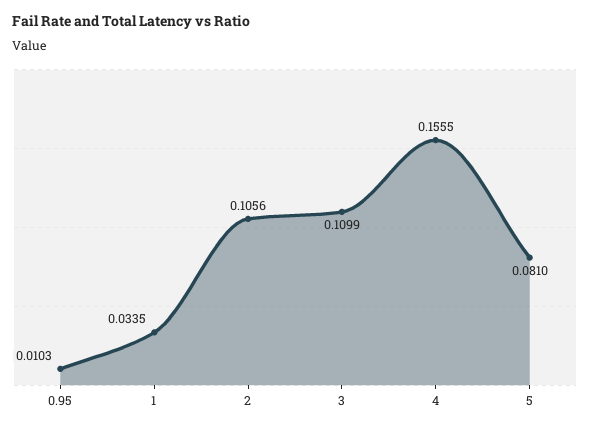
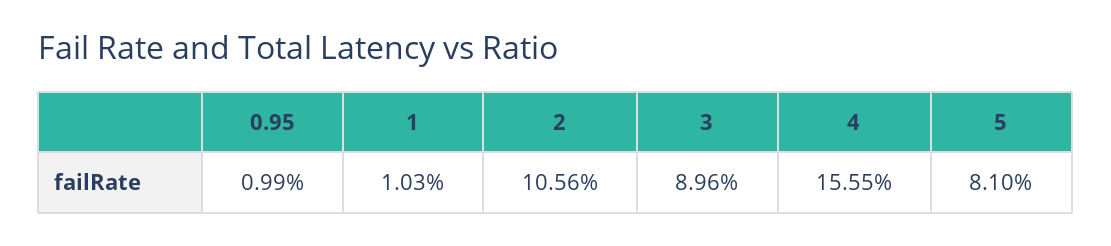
0.95: 0.0103 -> 0.0099
1: 0.0335 -> 0.0103
3: 0.1099 -> 0.0896

